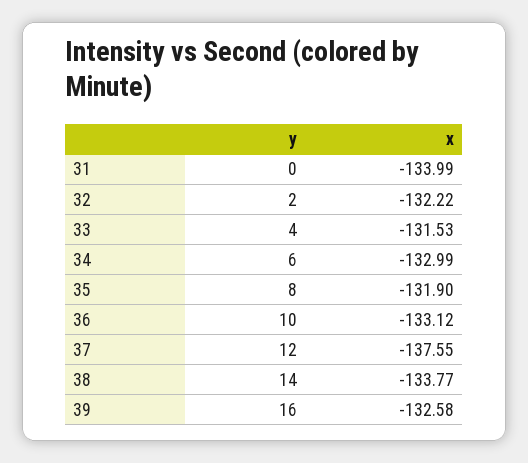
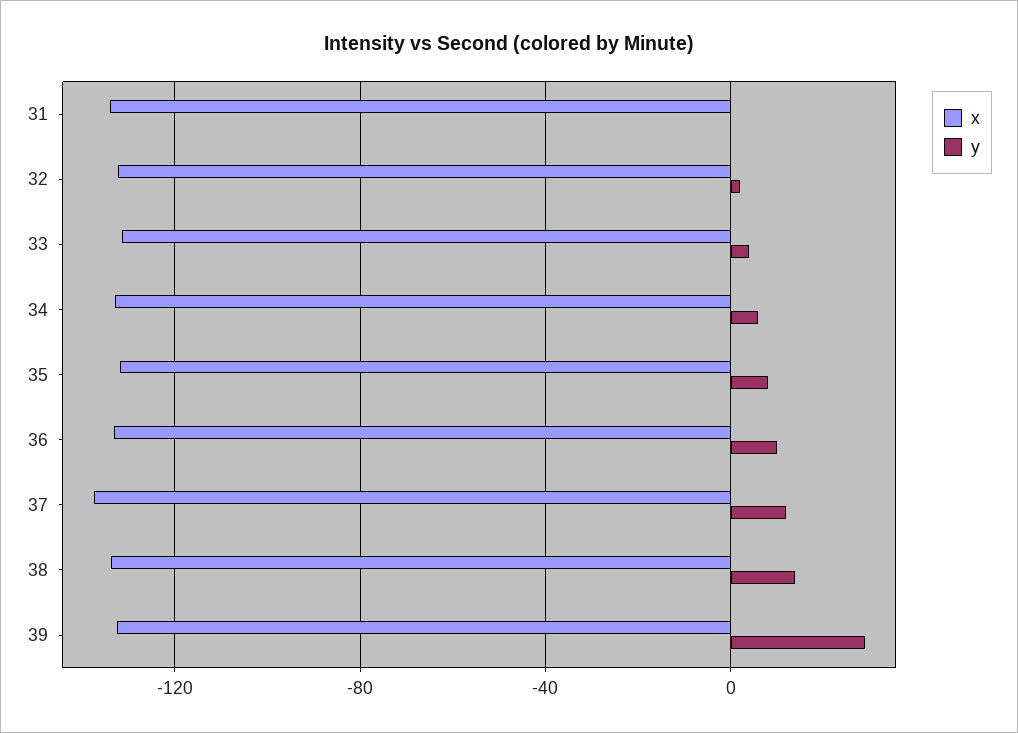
y, 39: 16 -> 30

